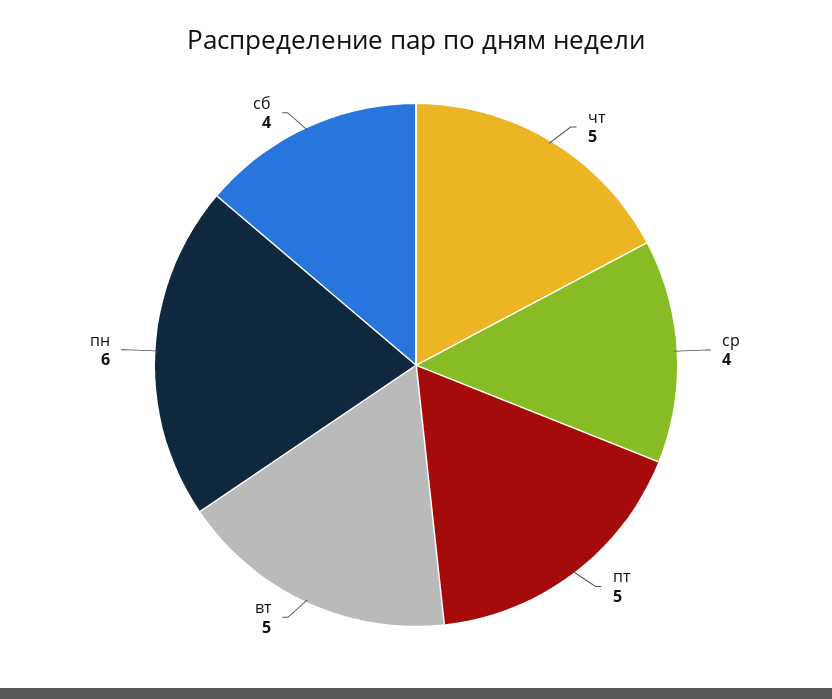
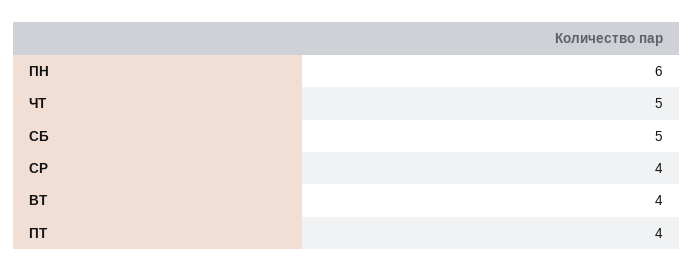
пт: 5 -> 4
вт: 5 -> 4
сб: 4 -> 5

